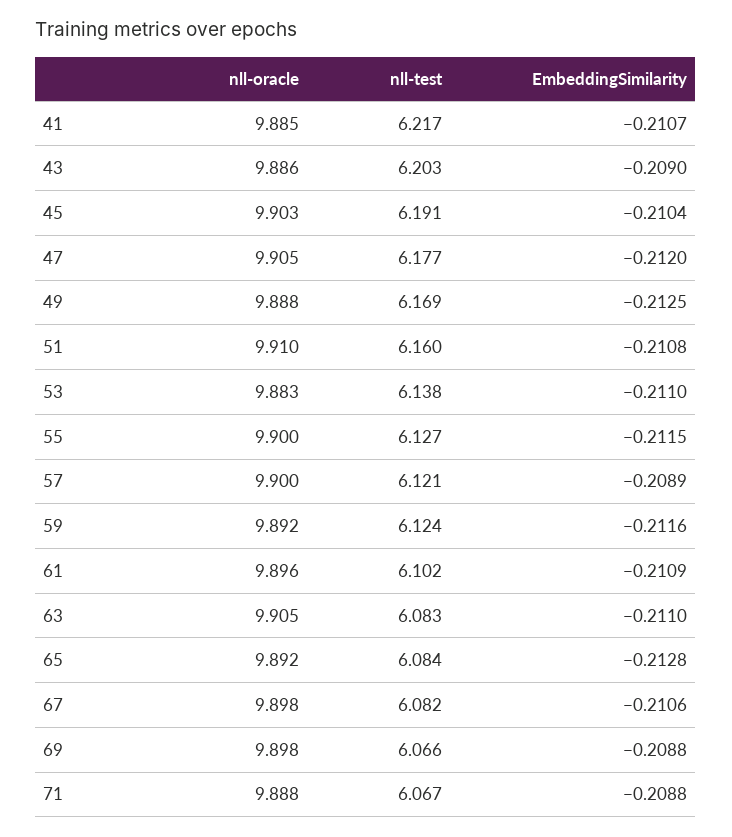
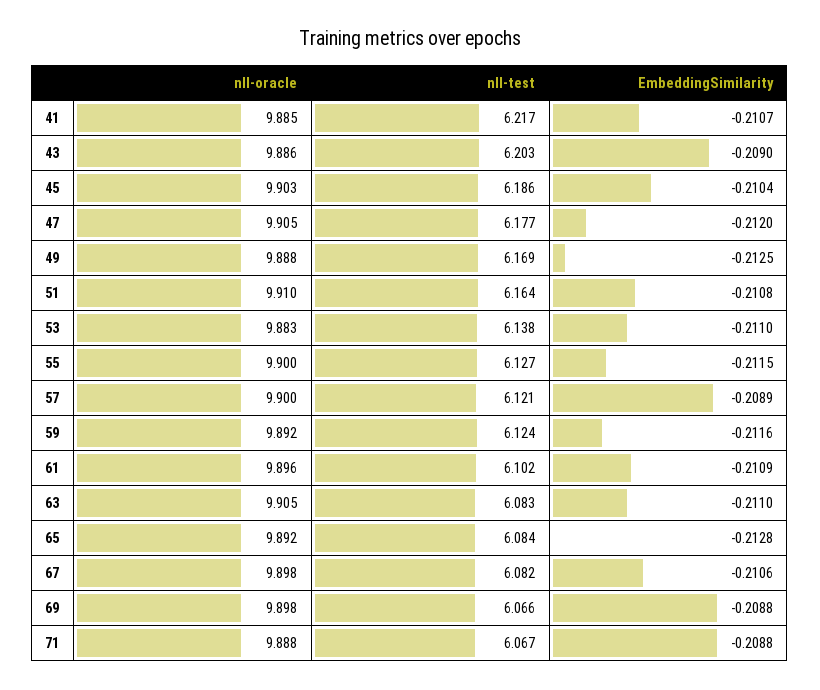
nll-test, 45: 6.191 -> 6.186
nll-test, 51: 6.16 -> 6.164

